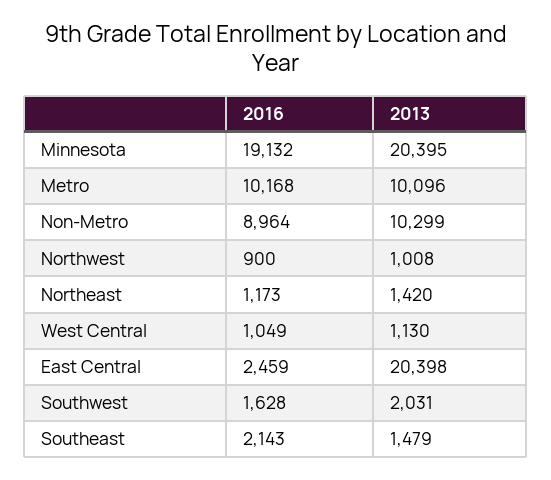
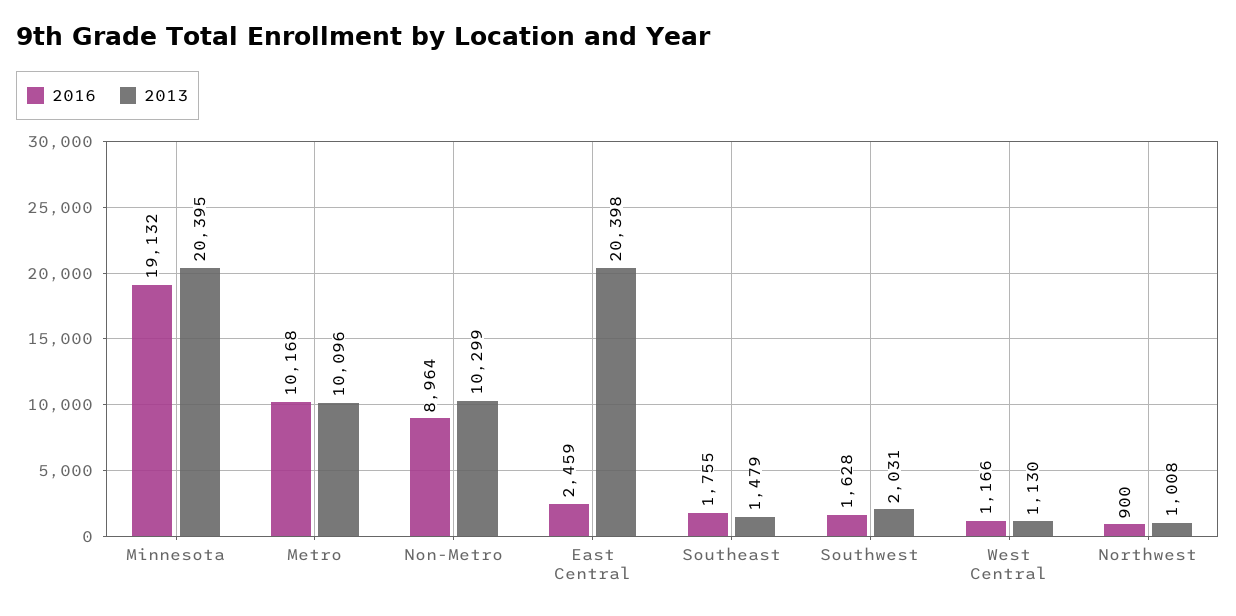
2016, Northeast: 1173 -> none
2013, Northeast: 1420 -> none
2016, West Central: 1049 -> 1166
2016, Southeast: 2143 -> 1755

